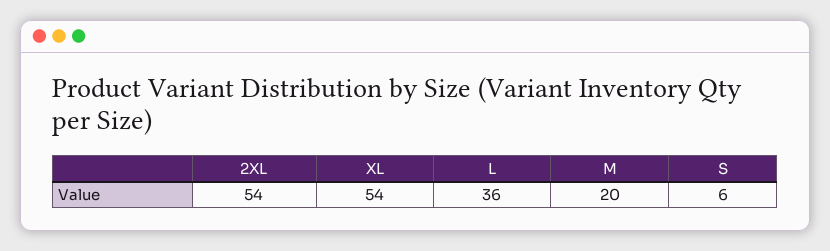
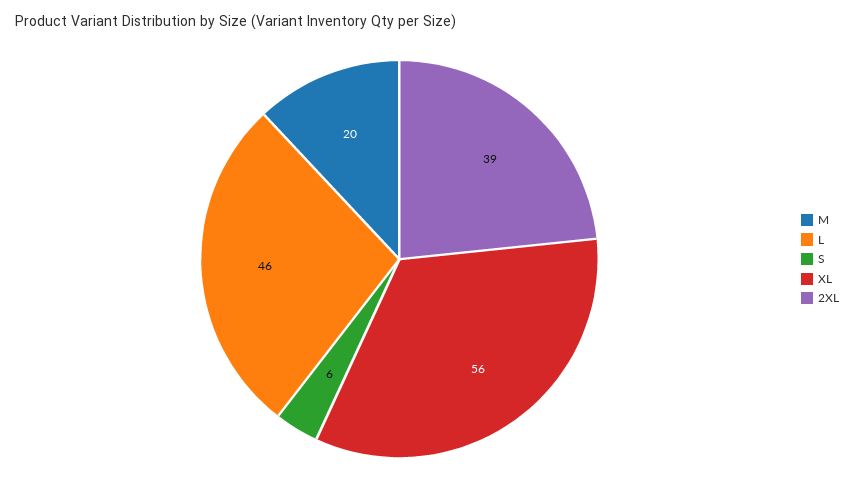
2XL: 54 -> 39
XL: 54 -> 56
L: 36 -> 46

